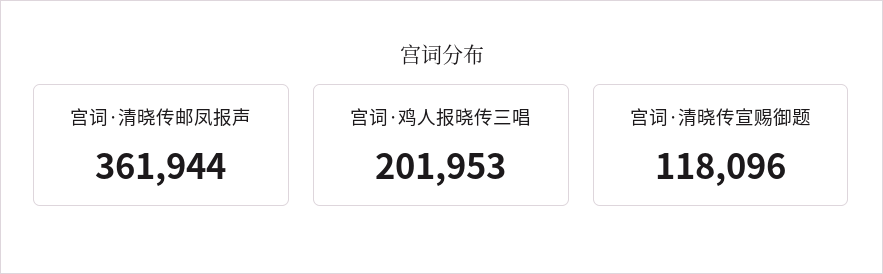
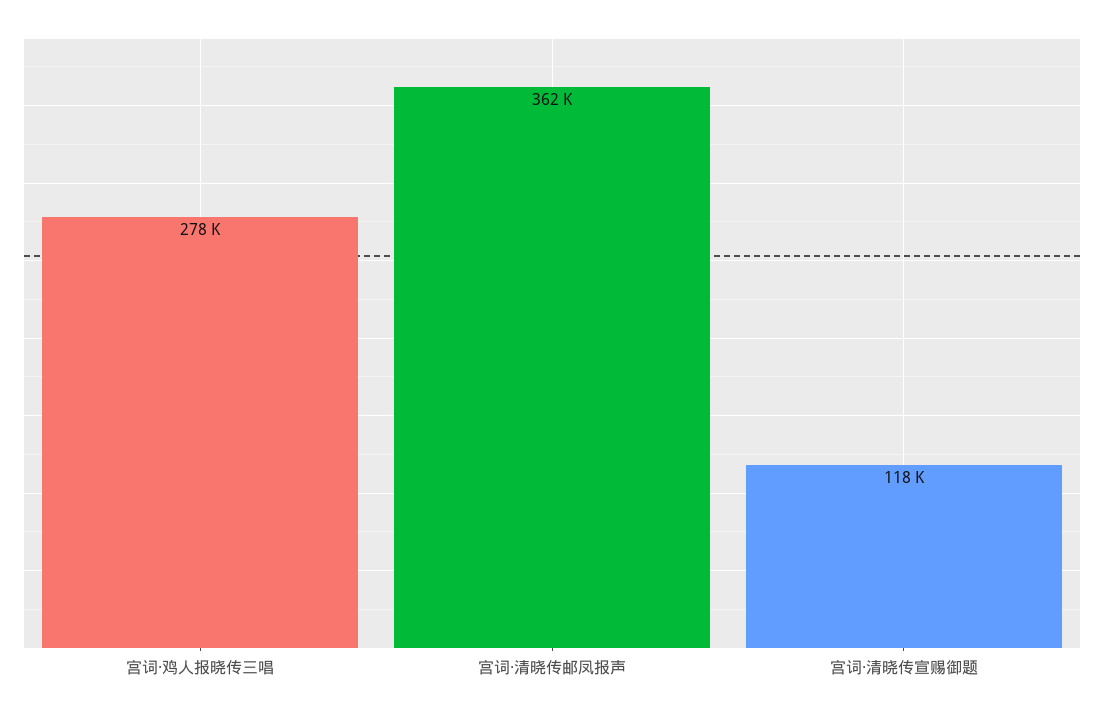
宫词·鸡人报晓传三唱: 201953 -> 278000

